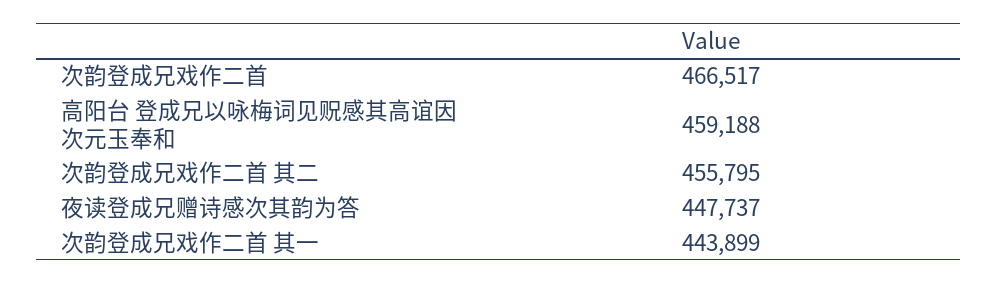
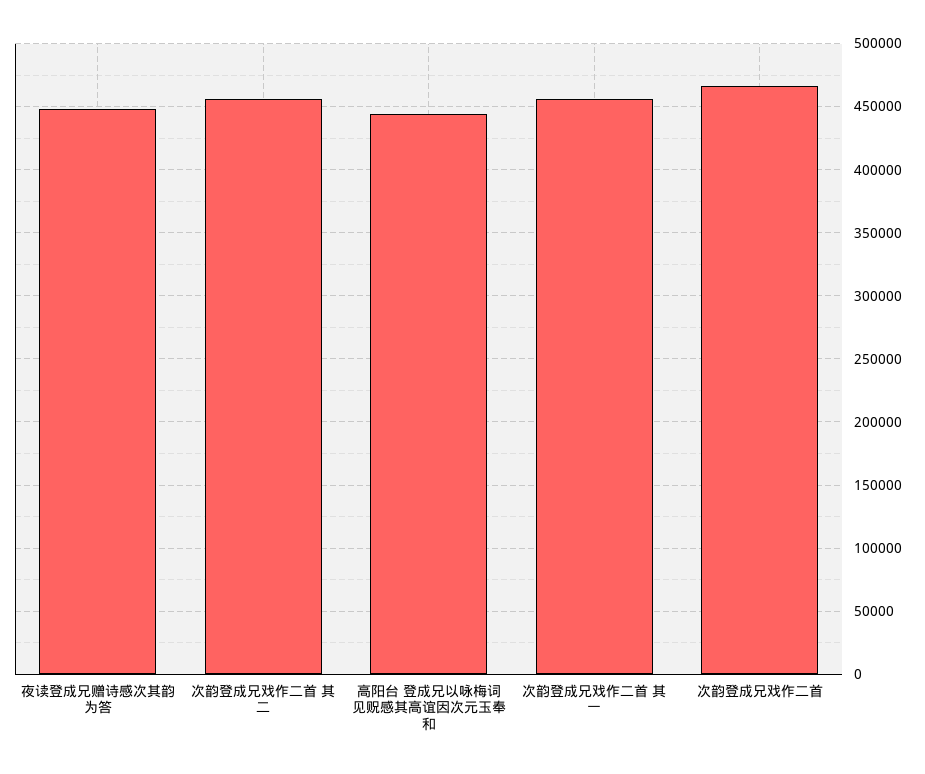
高阳台 登成兄以咏梅词见贶感其高谊因次元玉奉和: 459188 -> 445000
次韵登成兄戏作二首 其一: 443899 -> 455000

